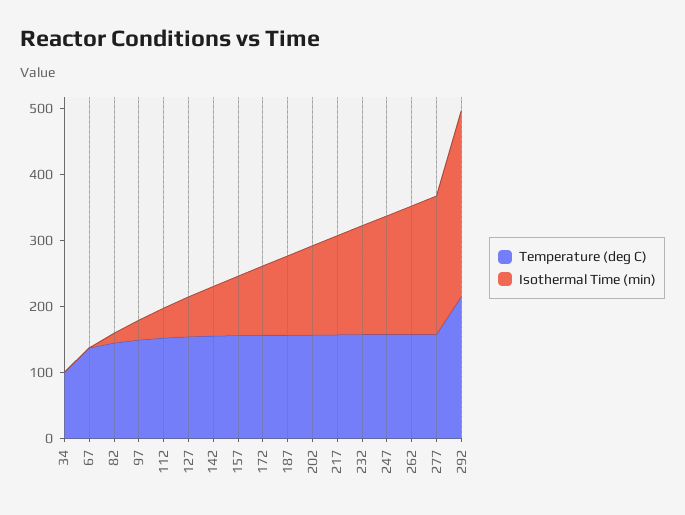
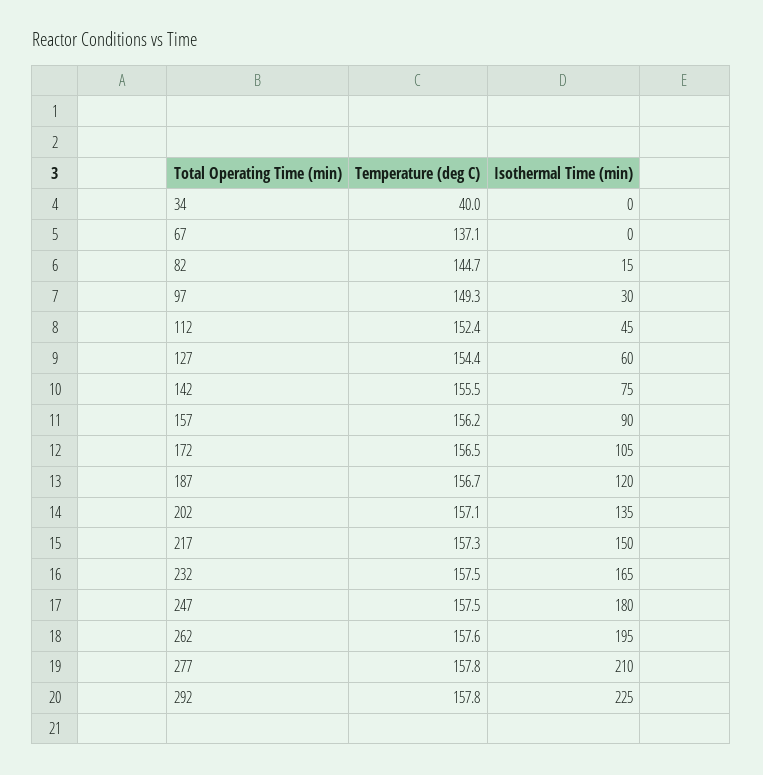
Temperature (deg C), 34: 100 -> 40
Temperature (deg C), 292: 220 -> 157.8
Isothermal Time (min), 292: 280 -> 225

